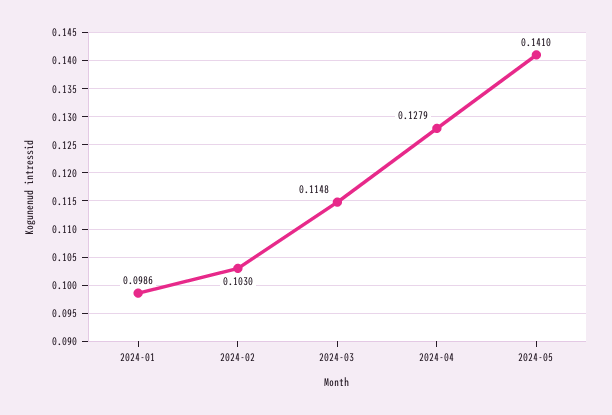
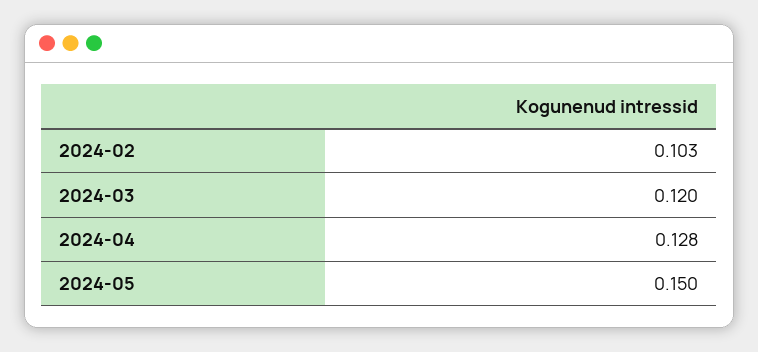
2024-01: 0.0986 -> none
2024-03: 0.1148 -> 0.12
2024-05: 0.141 -> 0.15

